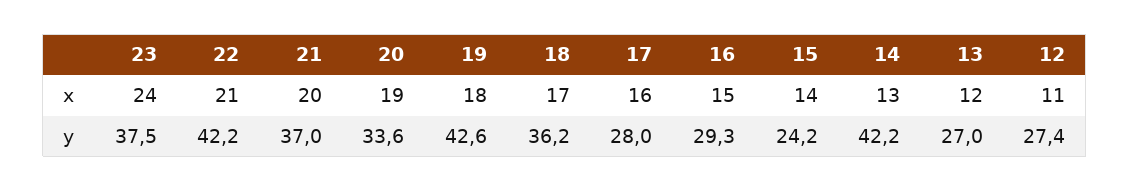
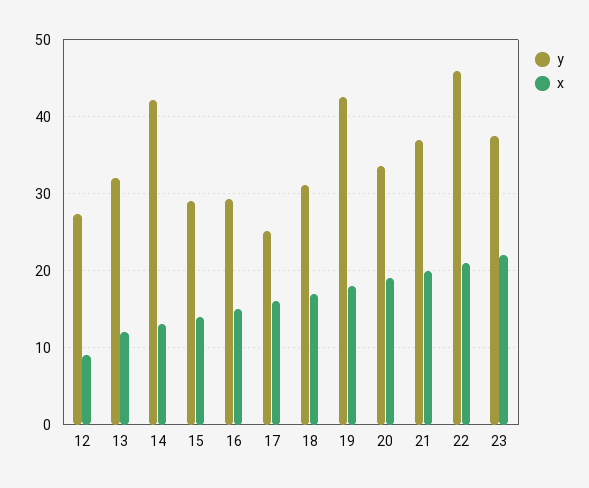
x, 23: 24 -> 22
x, 12: 11 -> 9
y, 22: 42.2 -> 46
y, 18: 36.2 -> 31
y, 17: 28 -> 25
y, 15: 24.2 -> 29
y, 13: 27 -> 32

